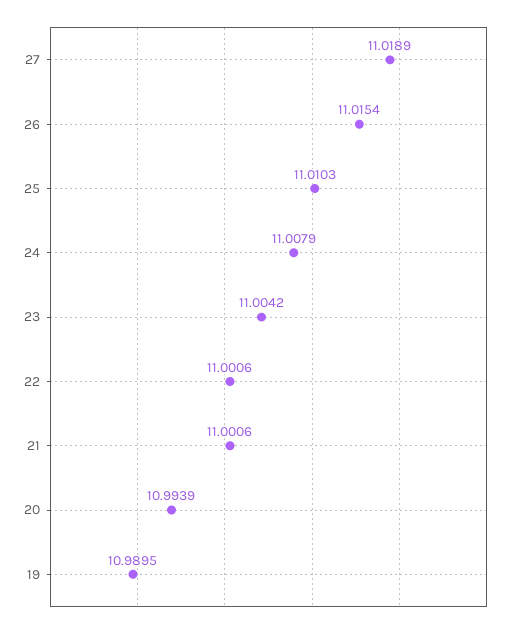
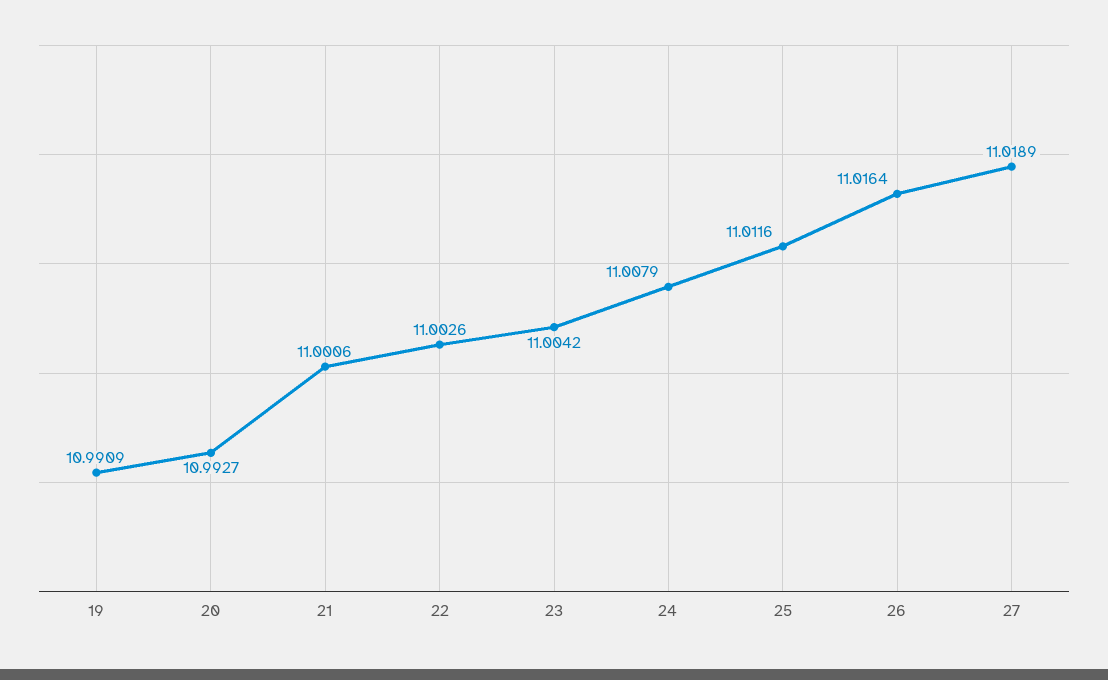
26: 11.0154 -> 11.0164
25: 11.0103 -> 11.0116
22: 11.0006 -> 11.0026
20: 10.9939 -> 10.9927
19: 10.9895 -> 10.9909

